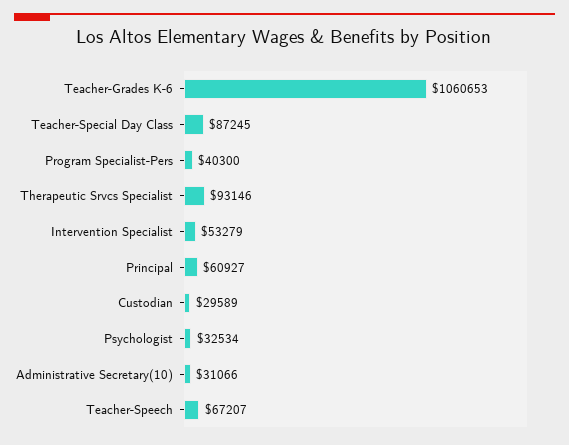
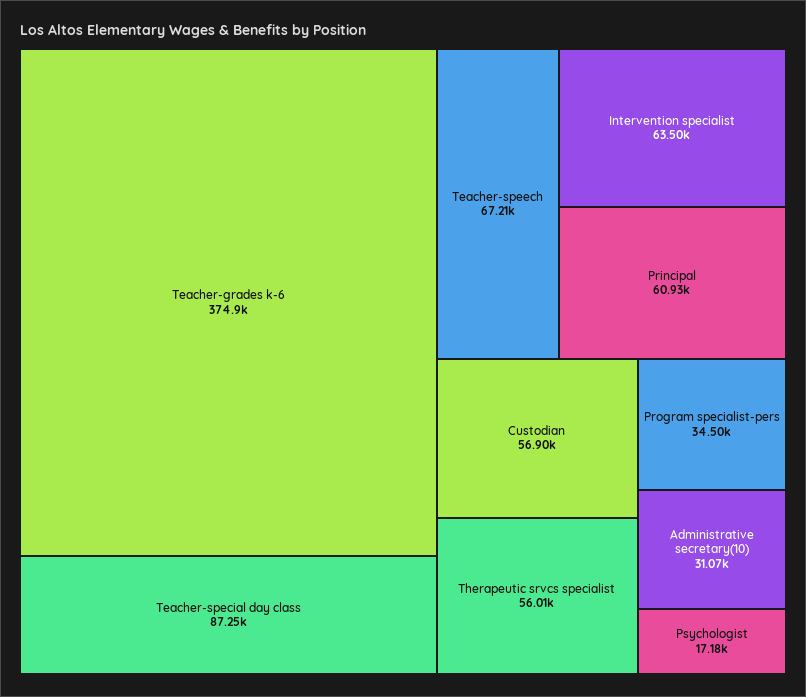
Teacher-Grades K-6: 1060653 -> 374900
Program Specialist-Pers: 40300 -> 34500
Therapeutic Srvcs Specialist: 93146 -> 56010
Intervention Specialist: 53279 -> 63500
Custodian: 29589 -> 56900
Psychologist: 32534 -> 17180

